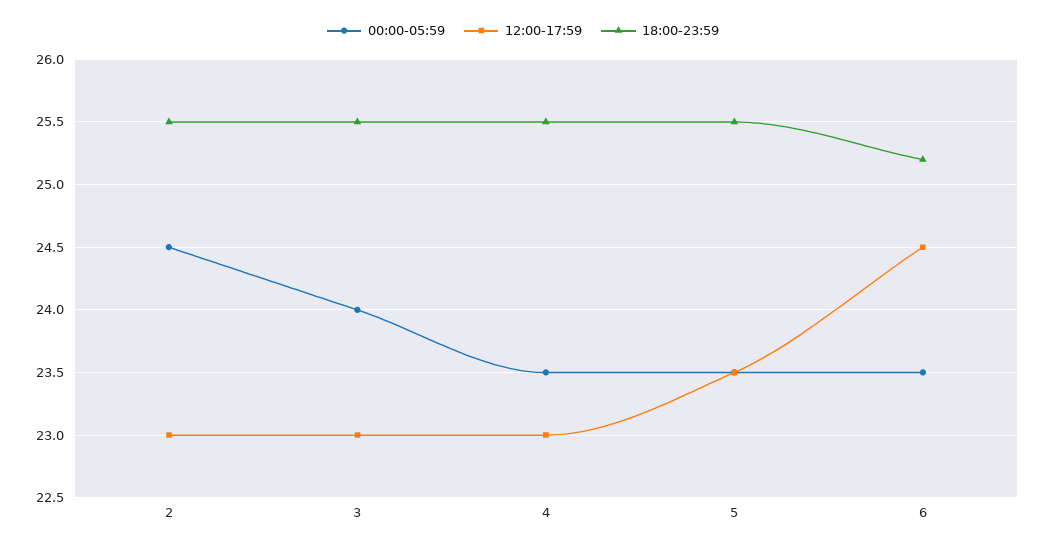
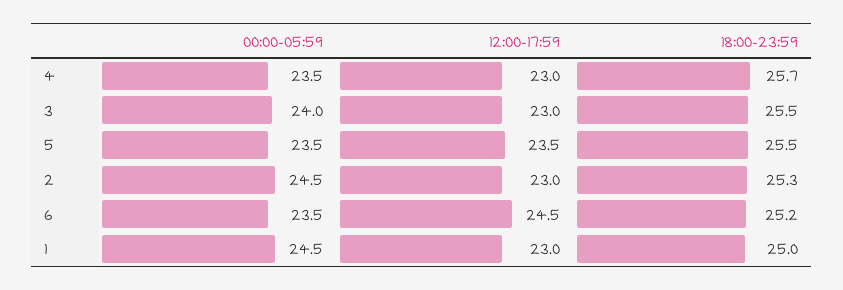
18:00-23:59, 2: 25.5 -> 25.3
18:00-23:59, 4: 25.5 -> 25.7
00:00-05:59, 1: none -> 24.5
12:00-17:59, 1: none -> 23
18:00-23:59, 1: none -> 25

